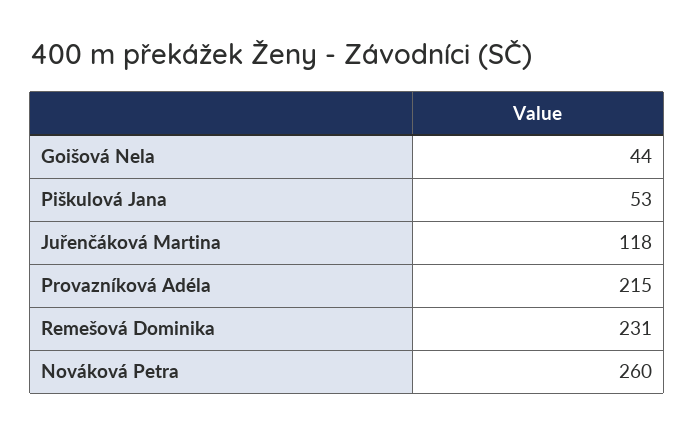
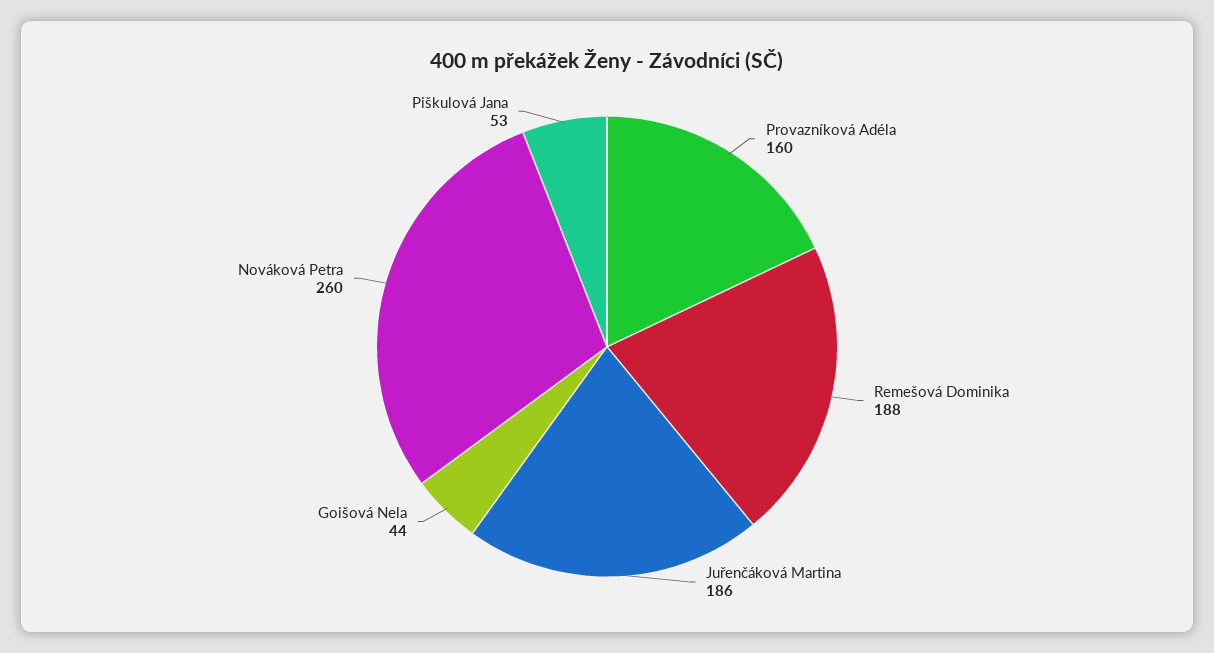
Juřenčáková Martina: 118 -> 186
Provazníková Adéla: 215 -> 160
Remešová Dominika: 231 -> 188

